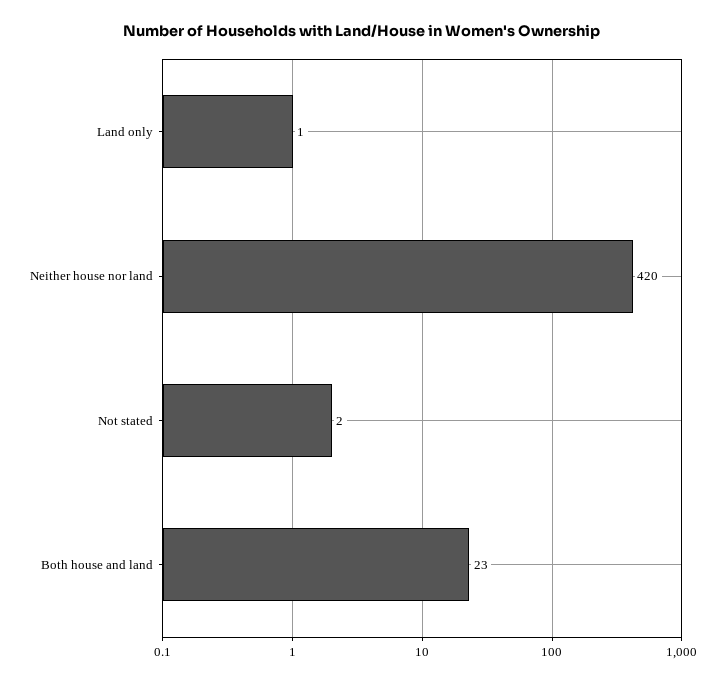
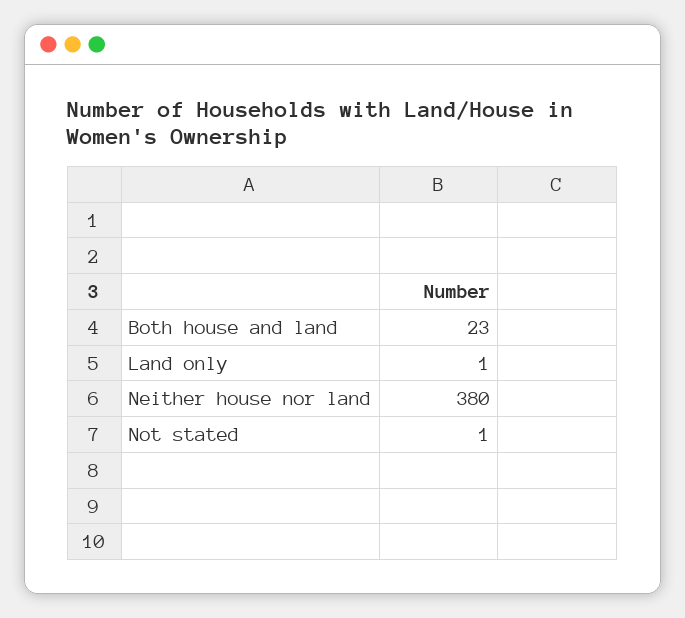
Neither house nor land: 420 -> 380
Not stated: 2 -> 1

